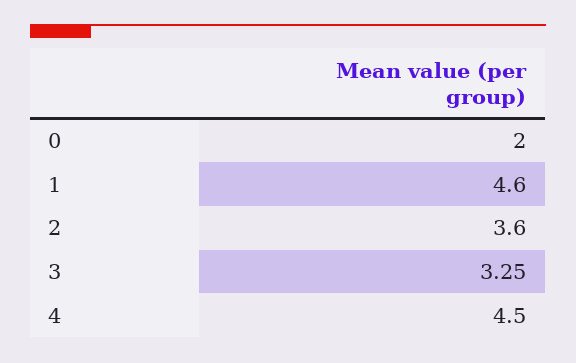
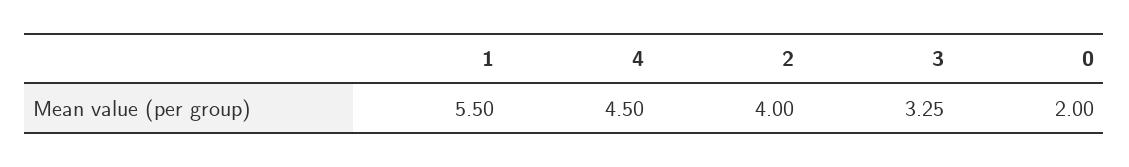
1: 4.6 -> 5.5
2: 3.6 -> 4

